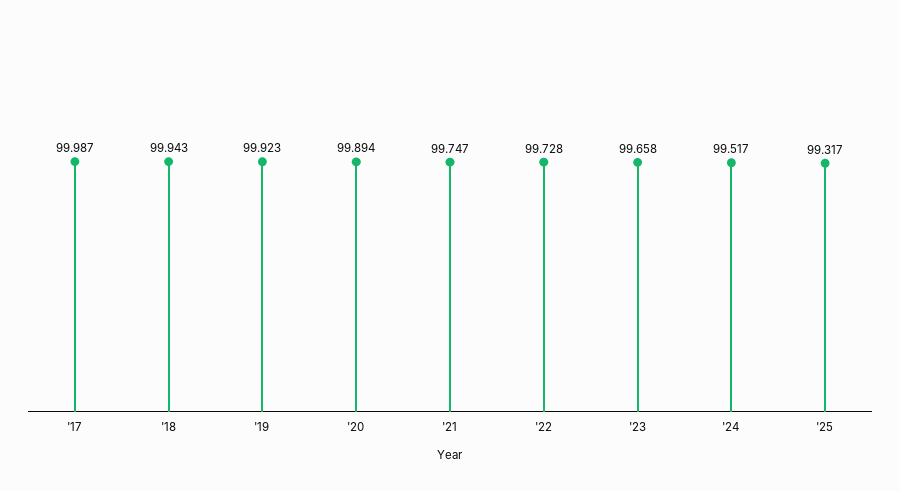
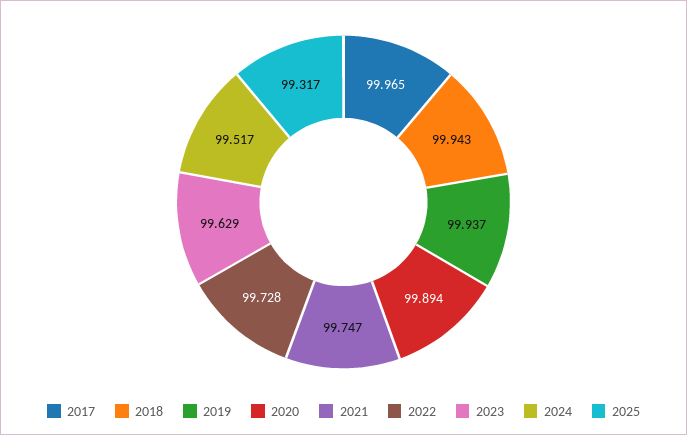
'17: 99.987 -> 99.965
'19: 99.923 -> 99.937
'23: 99.658 -> 99.629

